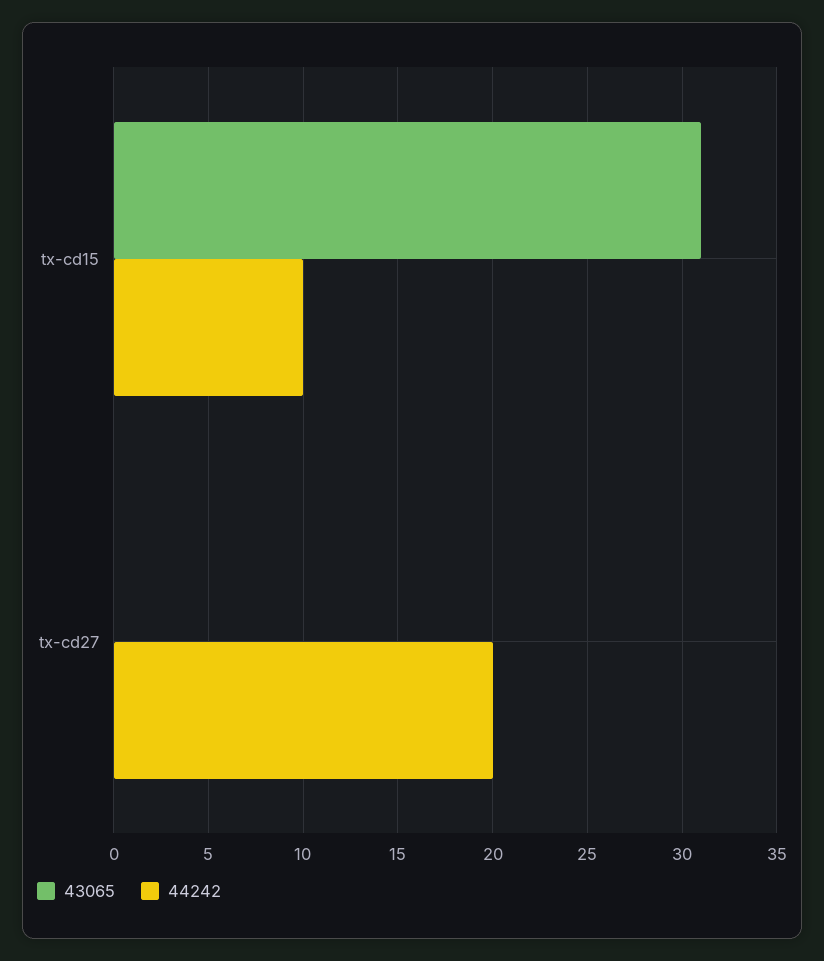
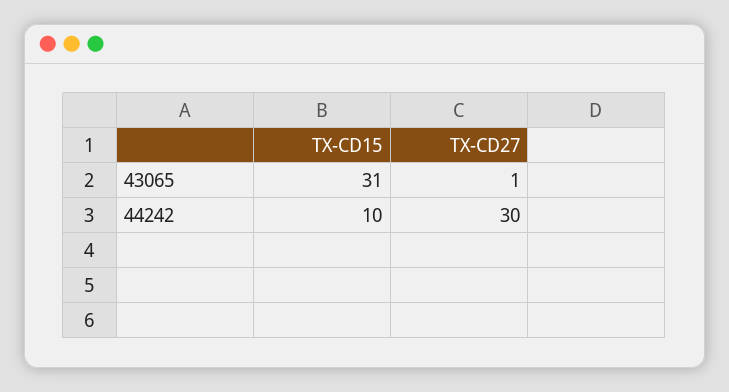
43065, tx-cd27: 0 -> 1
44242, tx-cd27: 20 -> 30

